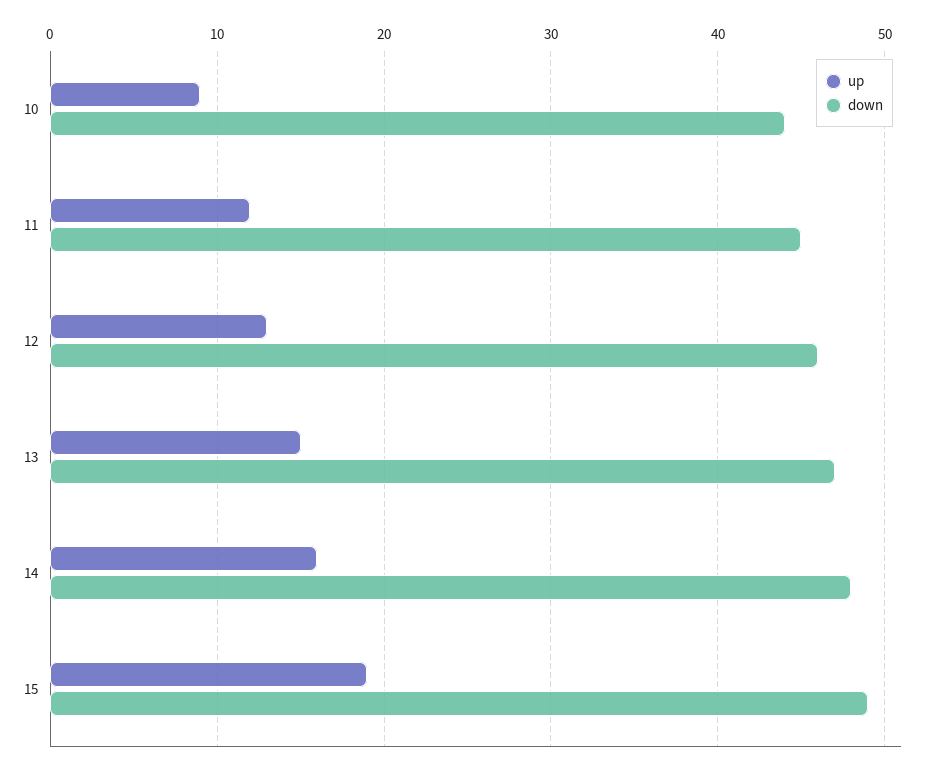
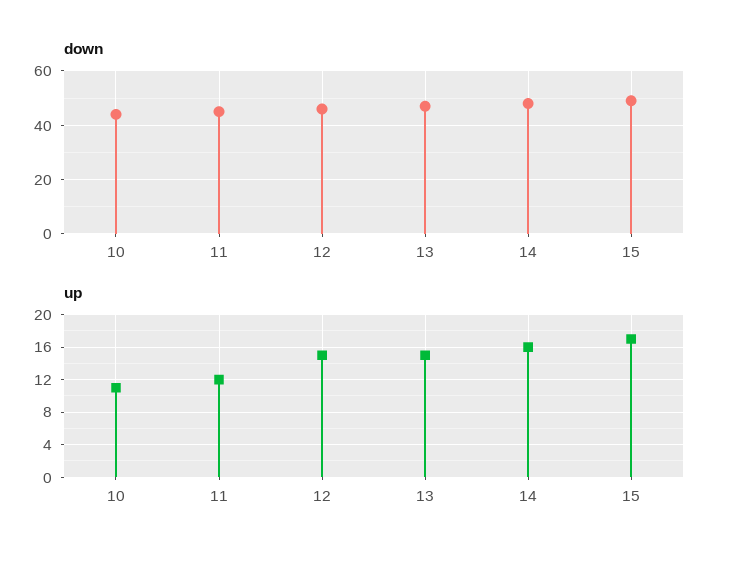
up, 10: 9 -> 11
up, 12: 13 -> 15
up, 15: 19 -> 17

